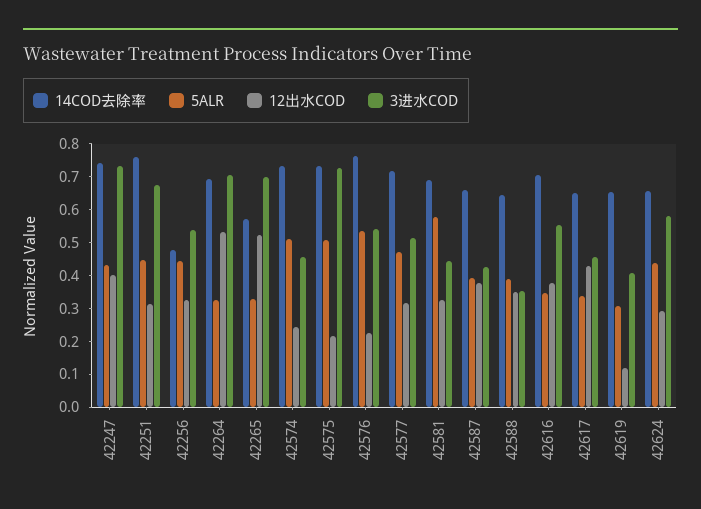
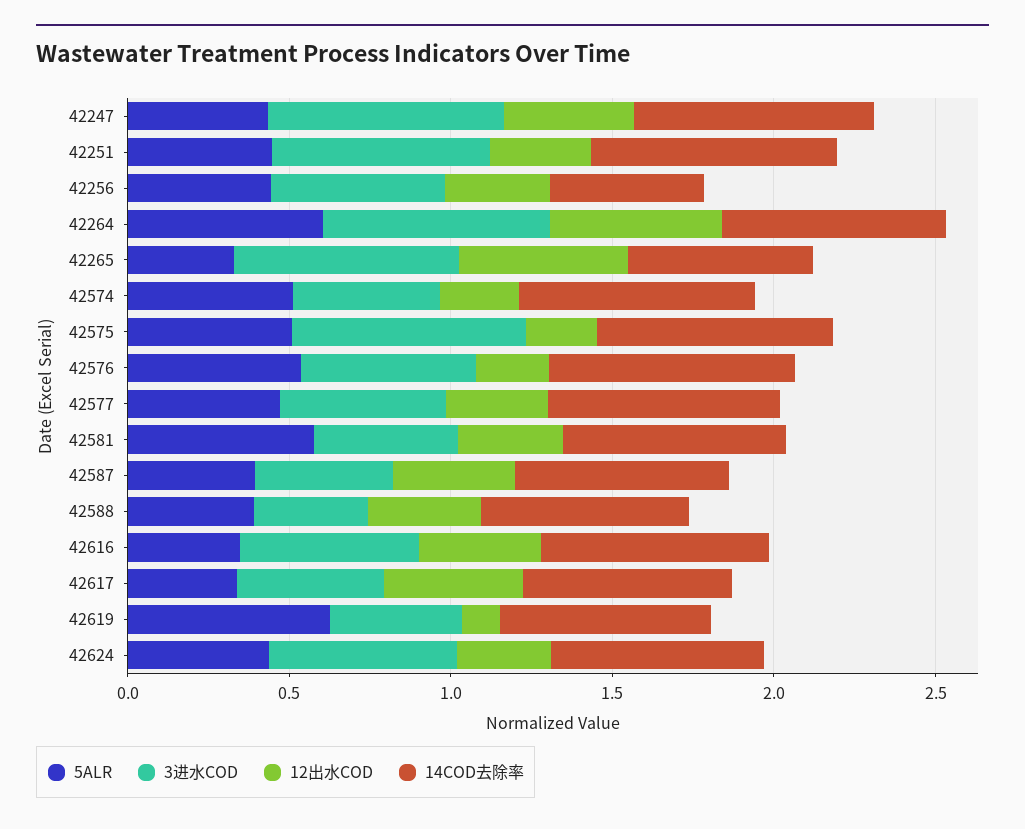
5ALR, 42264: 0.325 -> 0.6
5ALR, 42619: 0.3 -> 0.6

